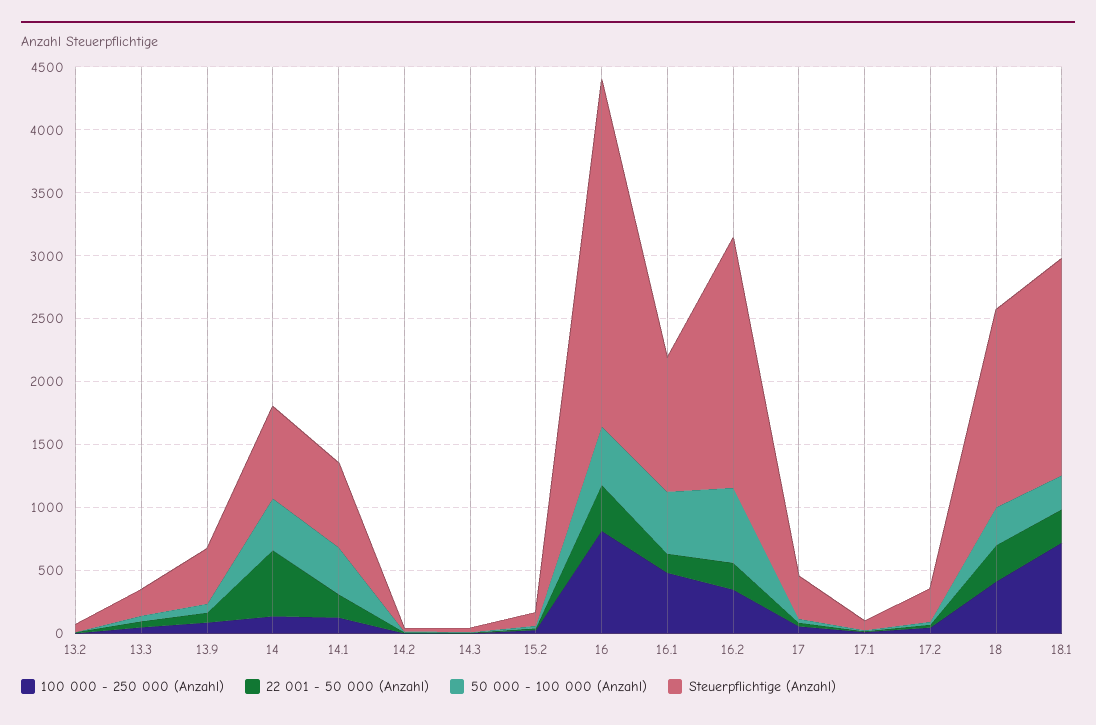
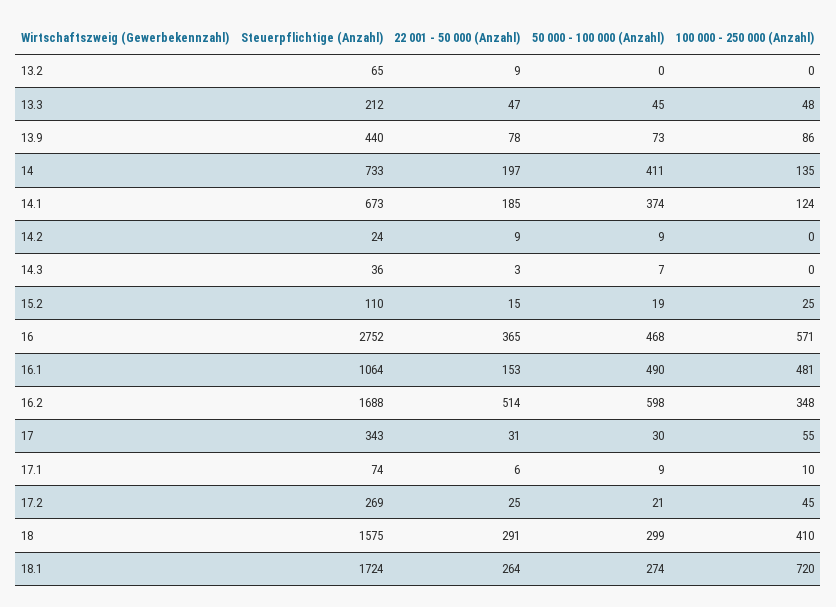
22 001 - 50 000 (Anzahl), 14: 500 -> 197
100 000 - 250 000 (Anzahl), 16: 800 -> 571
22 001 - 50 000 (Anzahl), 16.2: 200 -> 514
Steuerpflichtige (Anzahl), 16.2: 2000 -> 1688

